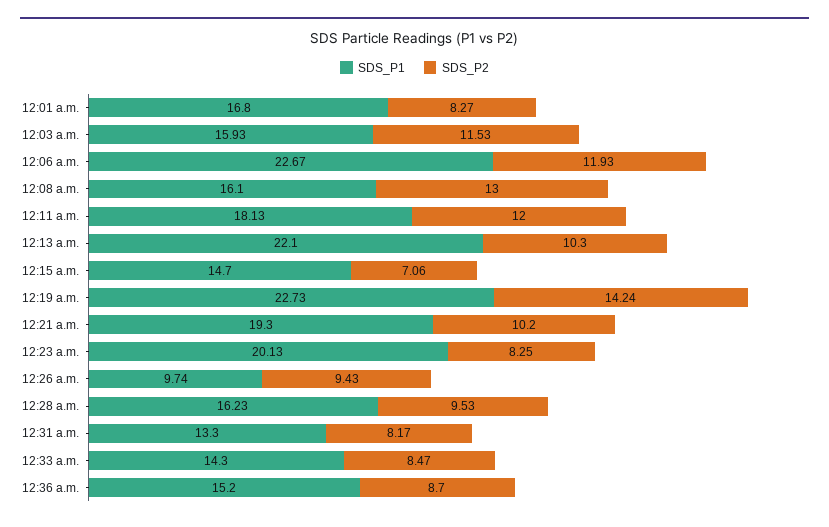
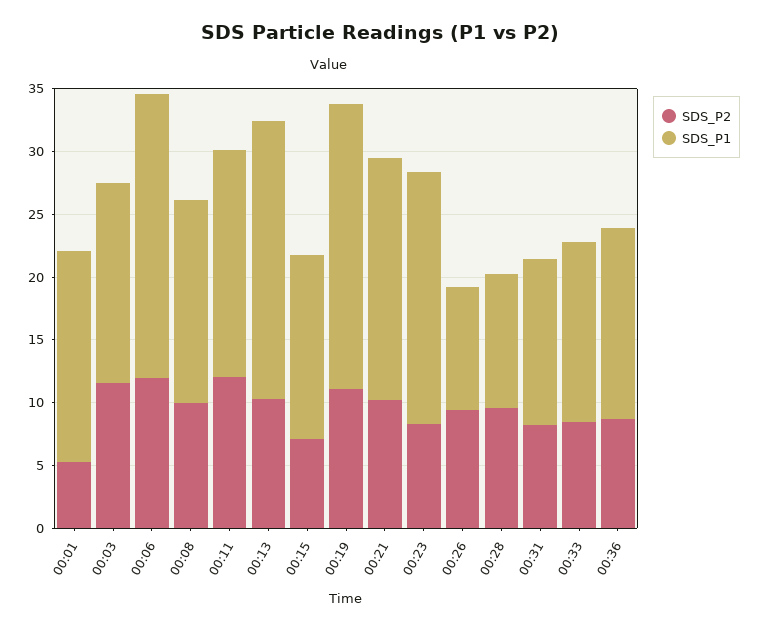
SDS_P2, 12:01 a.m.: 8.27 -> 5
SDS_P2, 12:08 a.m.: 13 -> 10
SDS_P2, 12:19 a.m.: 14.24 -> 11
SDS_P1, 12:28 a.m.: 16.23 -> 11

